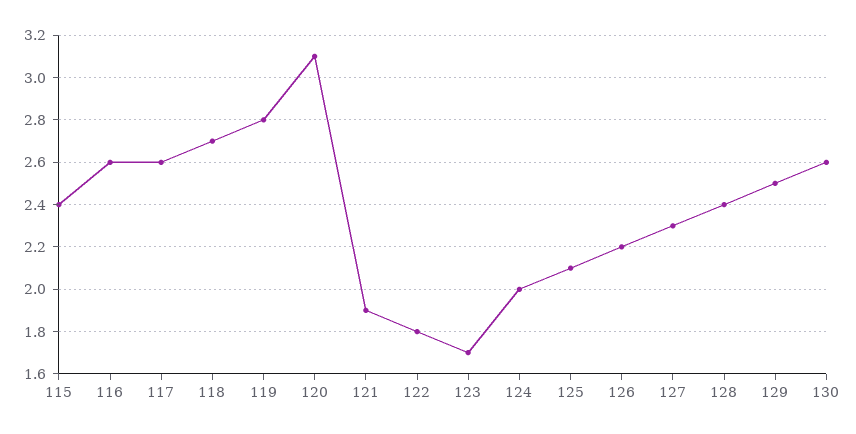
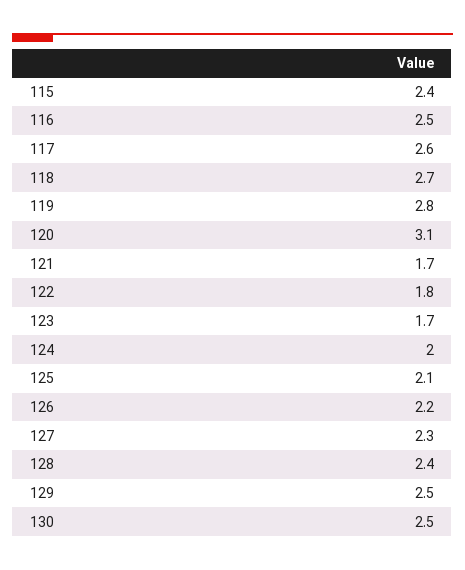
116: 2.6 -> 2.5
121: 1.9 -> 1.7
130: 2.6 -> 2.5

